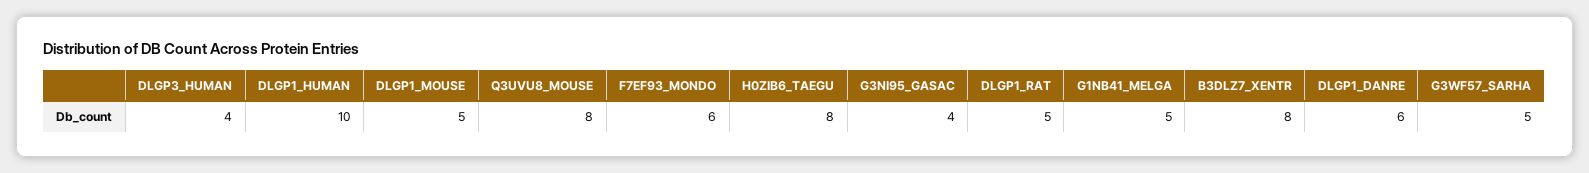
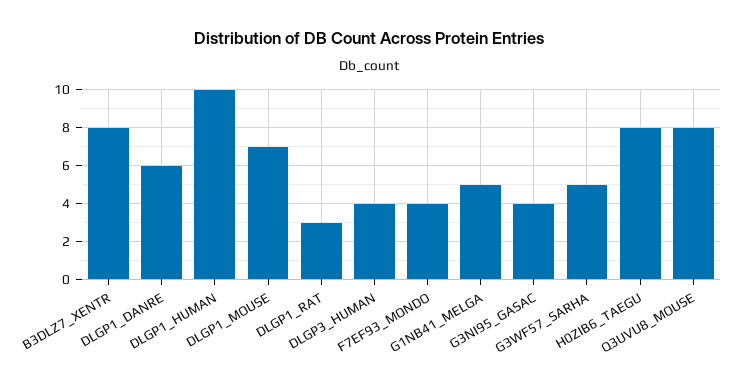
DLGP1_MOUSE: 5 -> 7
F7EF93_MONDO: 6 -> 4
DLGP1_RAT: 5 -> 3

